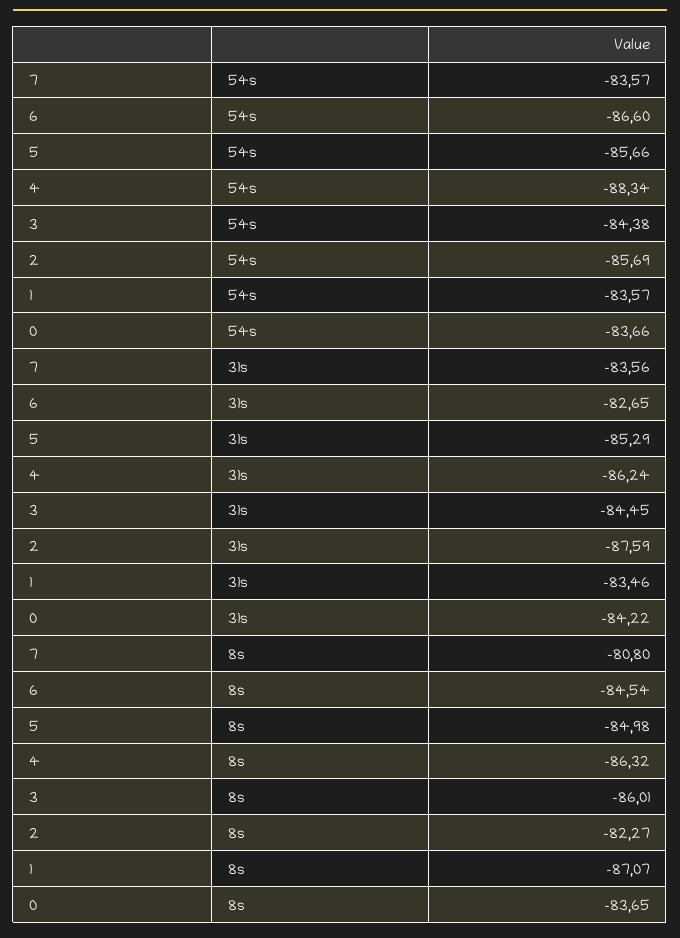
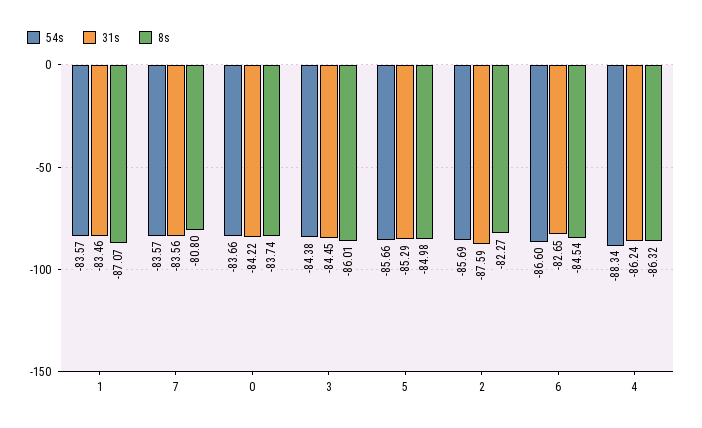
8s, 0: -83.65 -> -83.74

